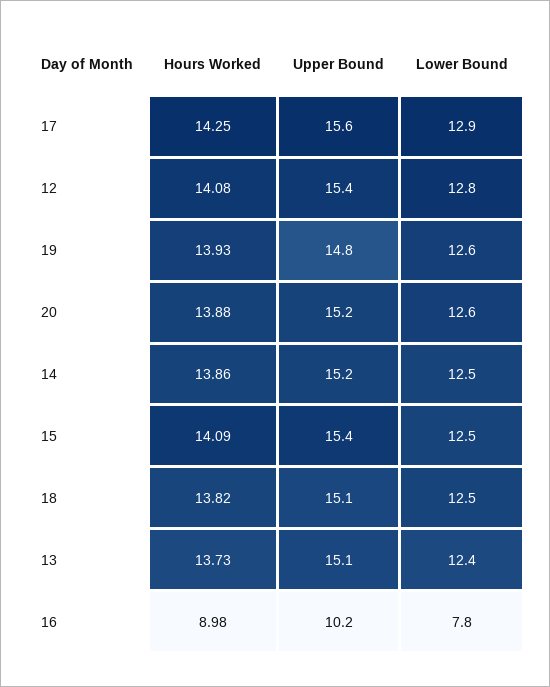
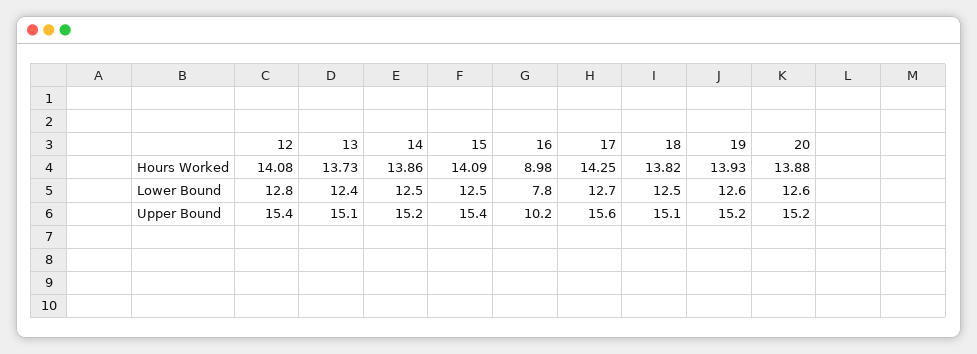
Lower Bound, 17: 12.9 -> 12.7
Upper Bound, 19: 14.8 -> 15.2

